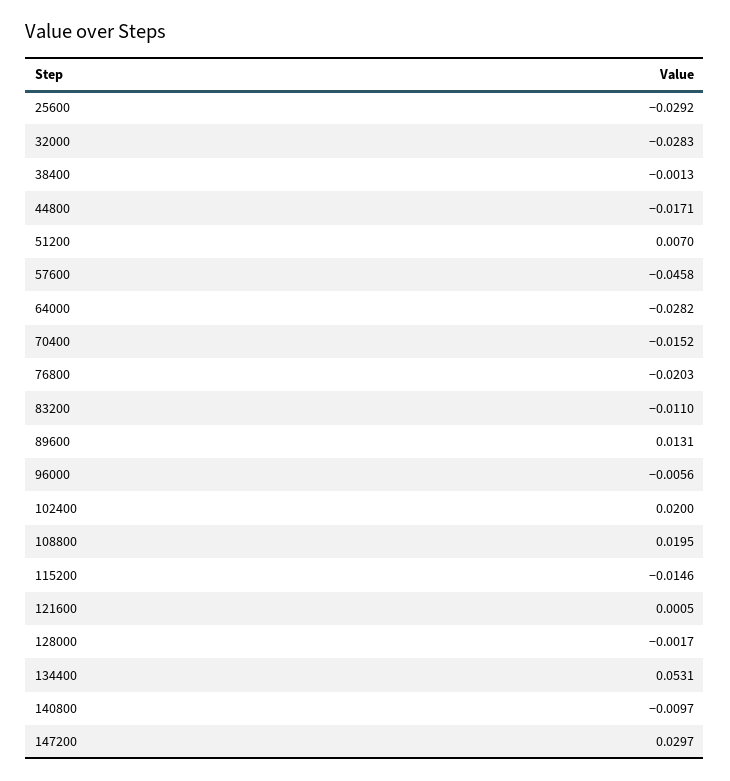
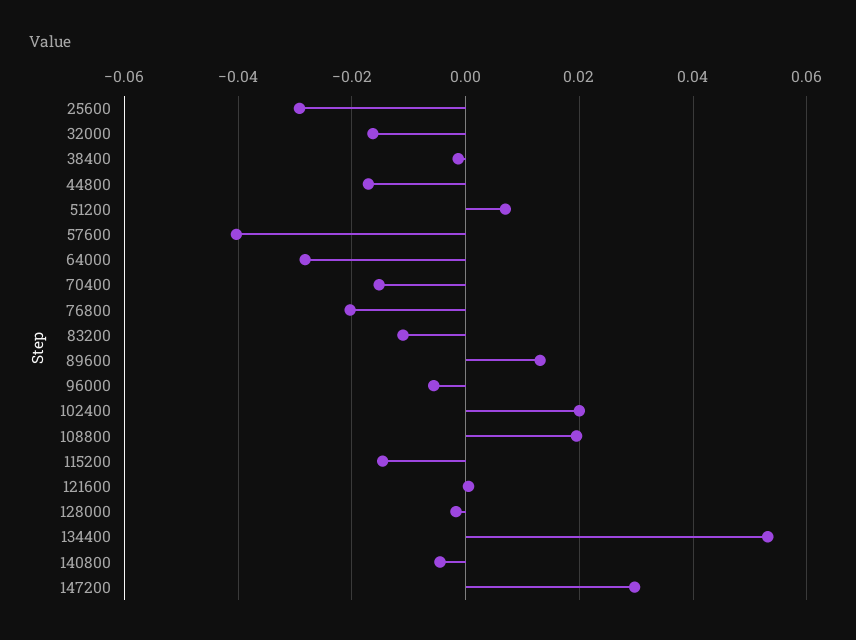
32000: -0.0283 -> -0.016
57600: -0.0458 -> -0.04
140800: -0.0097 -> -0.004

